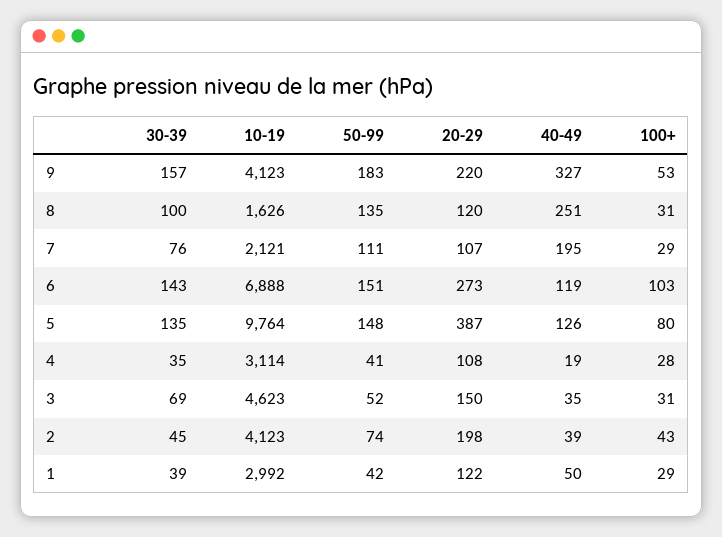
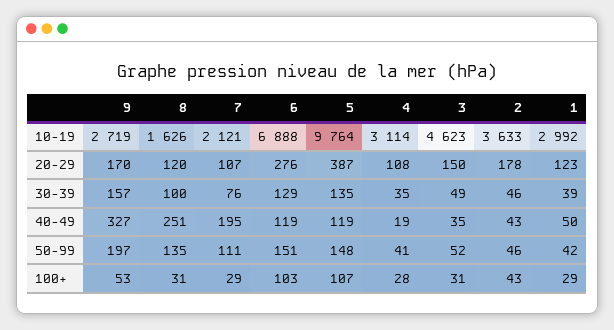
10-19, 9: 4123 -> 2719
50-99, 9: 183 -> 197
20-29, 9: 220 -> 170
30-39, 6: 143 -> 129
20-29, 6: 273 -> 276
40-49, 5: 126 -> 119
100+, 5: 80 -> 107
30-39, 3: 69 -> 49
30-39, 2: 45 -> 46
10-19, 2: 4123 -> 3633
50-99, 2: 74 -> 46
20-29, 2: 198 -> 178
40-49, 2: 39 -> 43
20-29, 1: 122 -> 123

